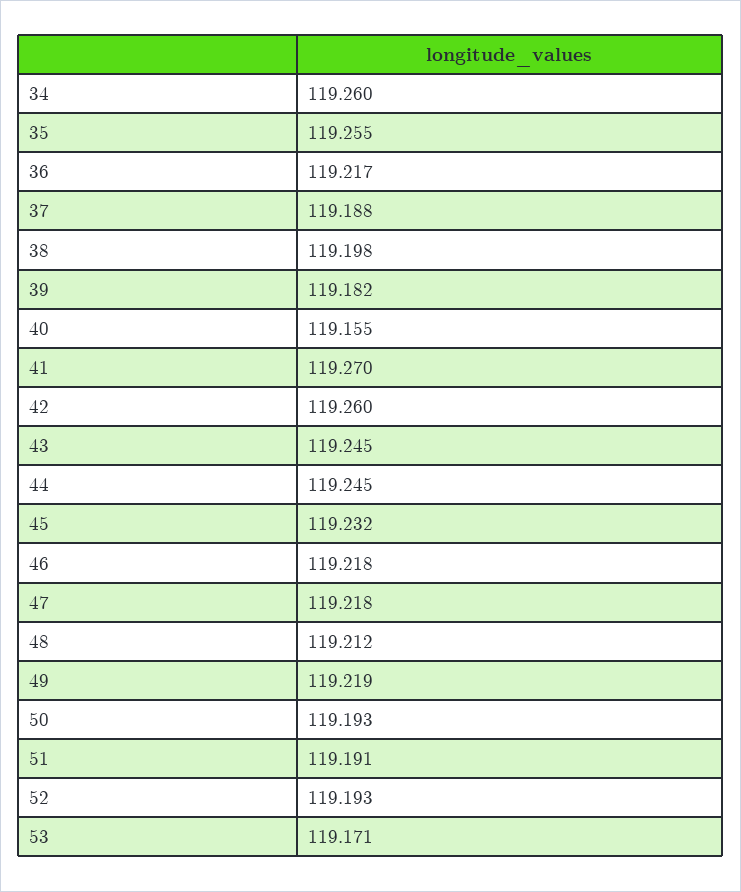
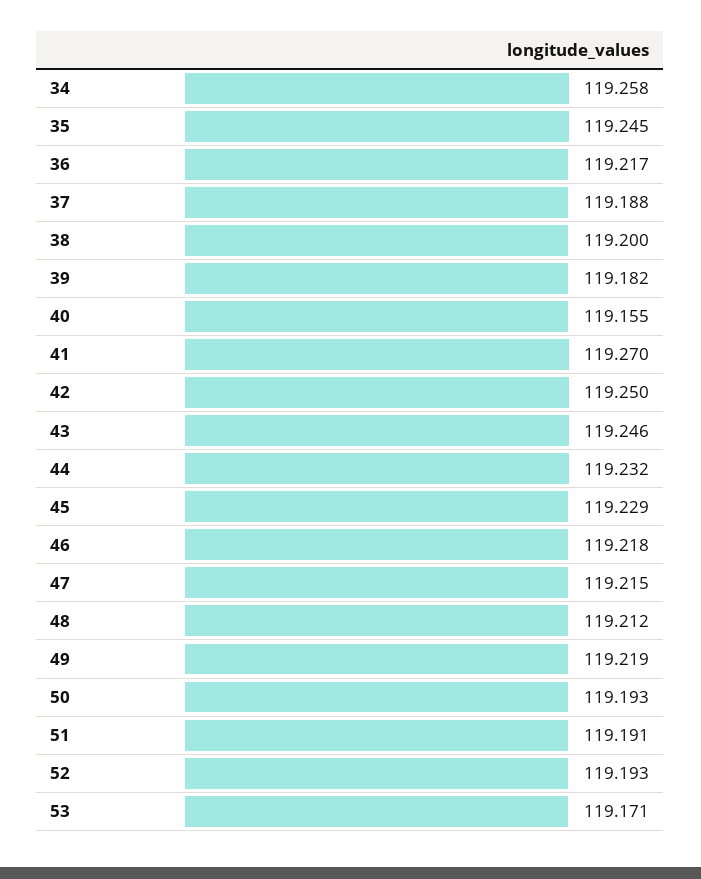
34: 119.26 -> 119.258
35: 119.255 -> 119.245
38: 119.198 -> 119.2
42: 119.26 -> 119.25
43: 119.245 -> 119.246
44: 119.245 -> 119.232
45: 119.232 -> 119.229
47: 119.218 -> 119.215

